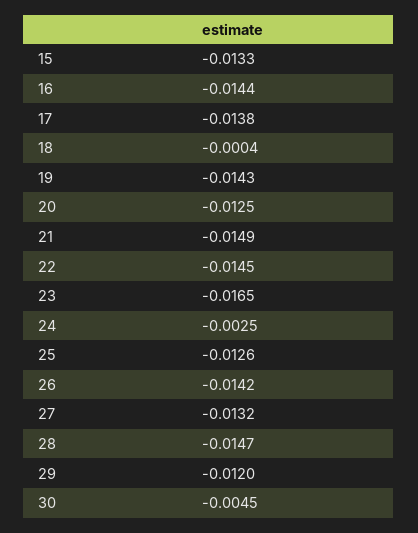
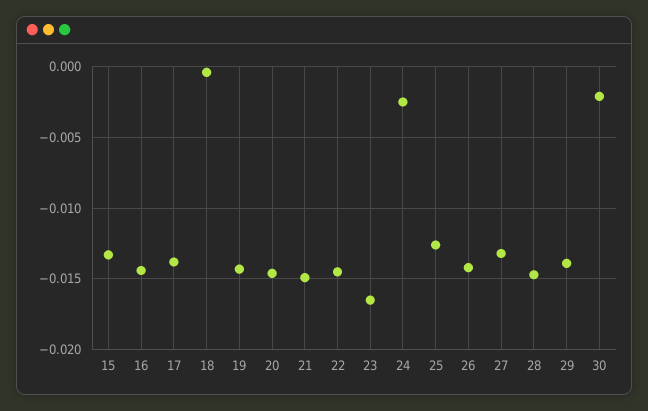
20: -0.0125 -> -0.0145
29: -0.012 -> -0.014
30: -0.0045 -> -0.002

